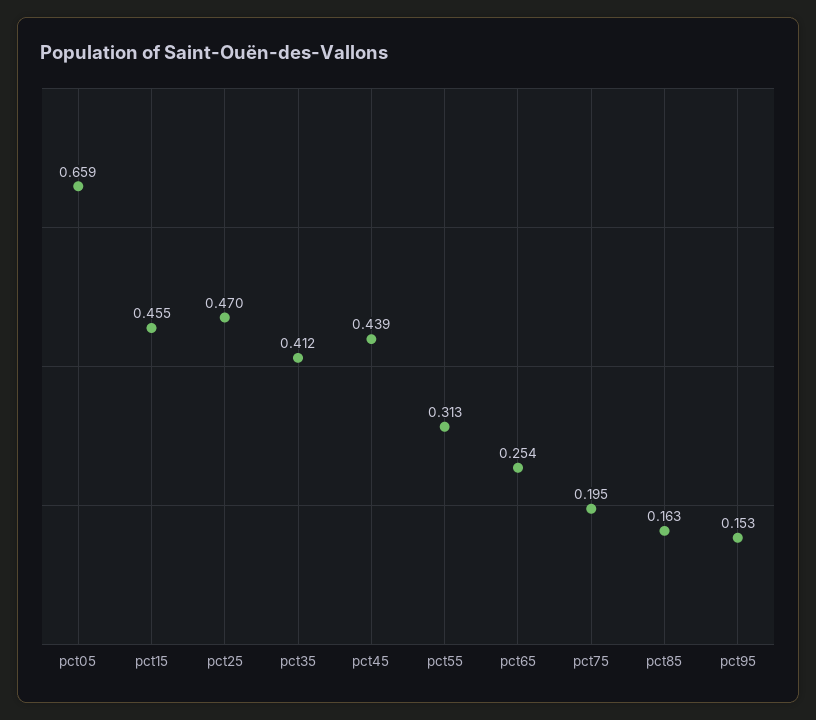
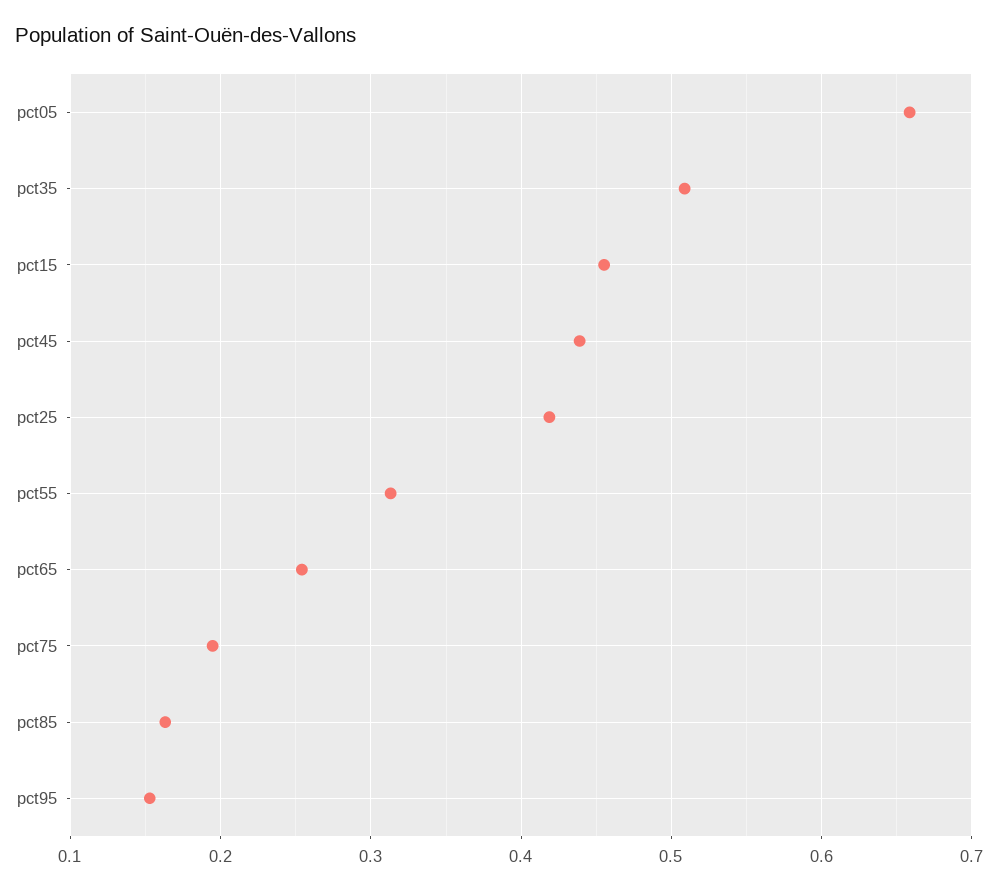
pct25: 0.47 -> 0.42
pct35: 0.412 -> 0.51

